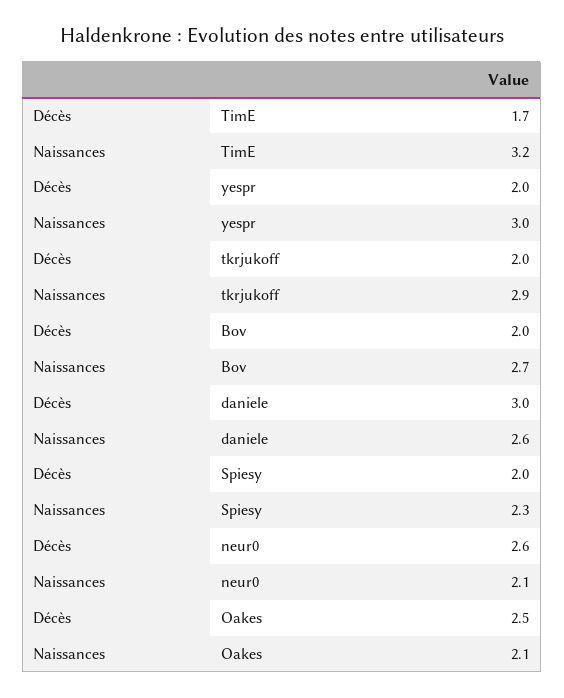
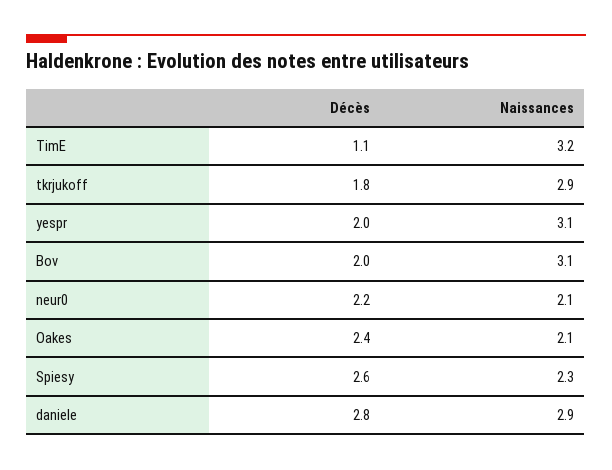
Décès, TimE: 1.7 -> 1.1
Naissances, yespr: 3 -> 3.1
Décès, tkrjukoff: 2 -> 1.8
Naissances, Bov: 2.7 -> 3.1
Décès, daniele: 3 -> 2.8
Naissances, daniele: 2.6 -> 2.9
Décès, Spiesy: 2 -> 2.6
Décès, neur0: 2.6 -> 2.2
Décès, Oakes: 2.5 -> 2.4

